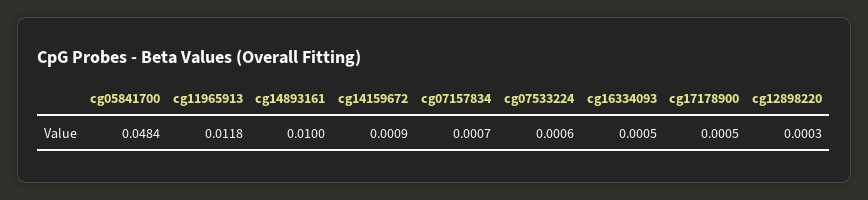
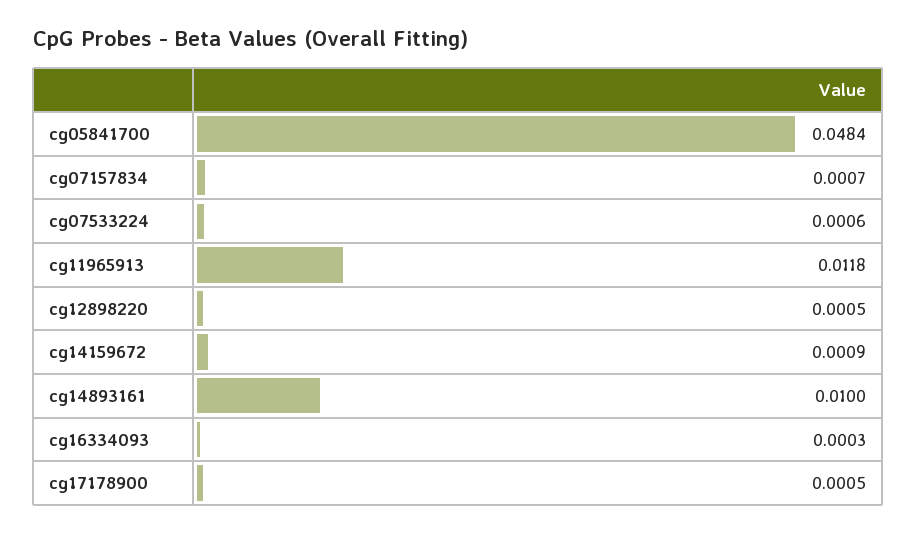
cg16334093: 0.0005 -> 0.0003
cg12898220: 0.0003 -> 0.0005

